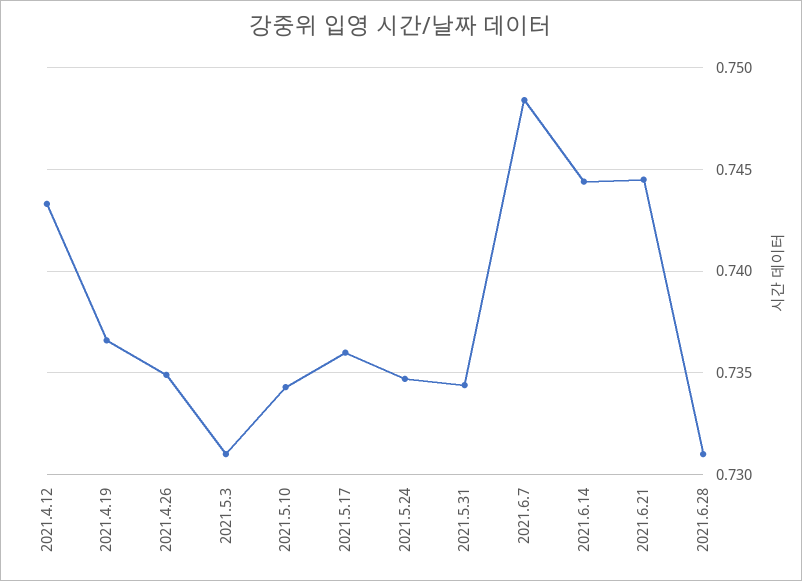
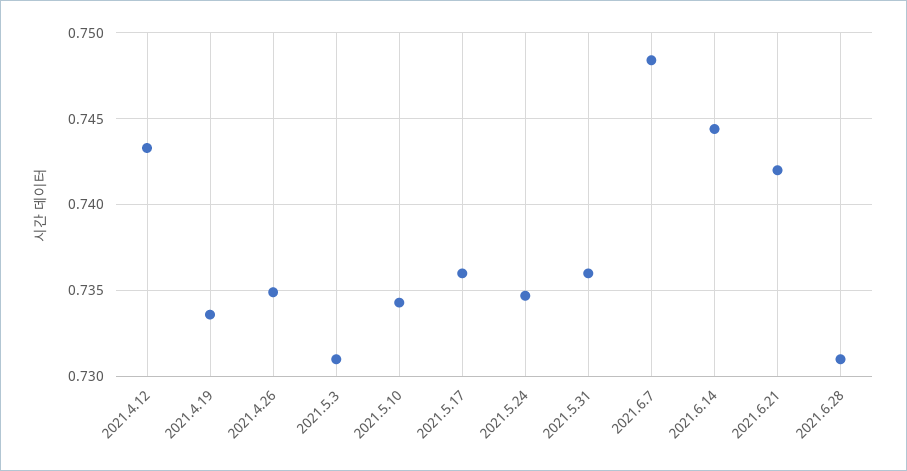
2021.4.19: 0.7365 -> 0.7335
2021.5.31: 0.7345 -> 0.736
2021.6.21: 0.7445 -> 0.742

